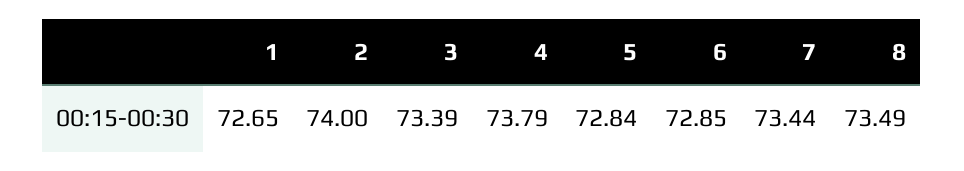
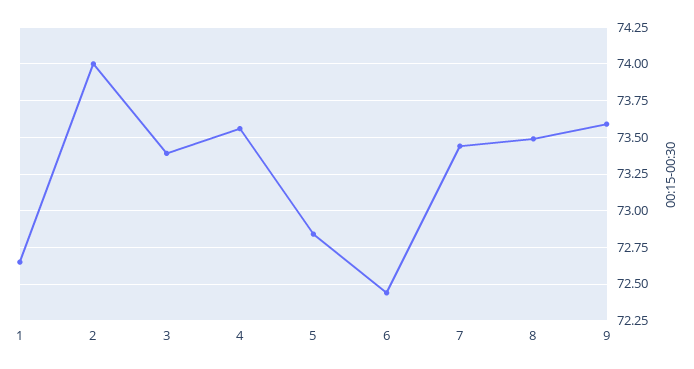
4: 73.79 -> 73.55
6: 72.85 -> 72.45
9: none -> 73.6

